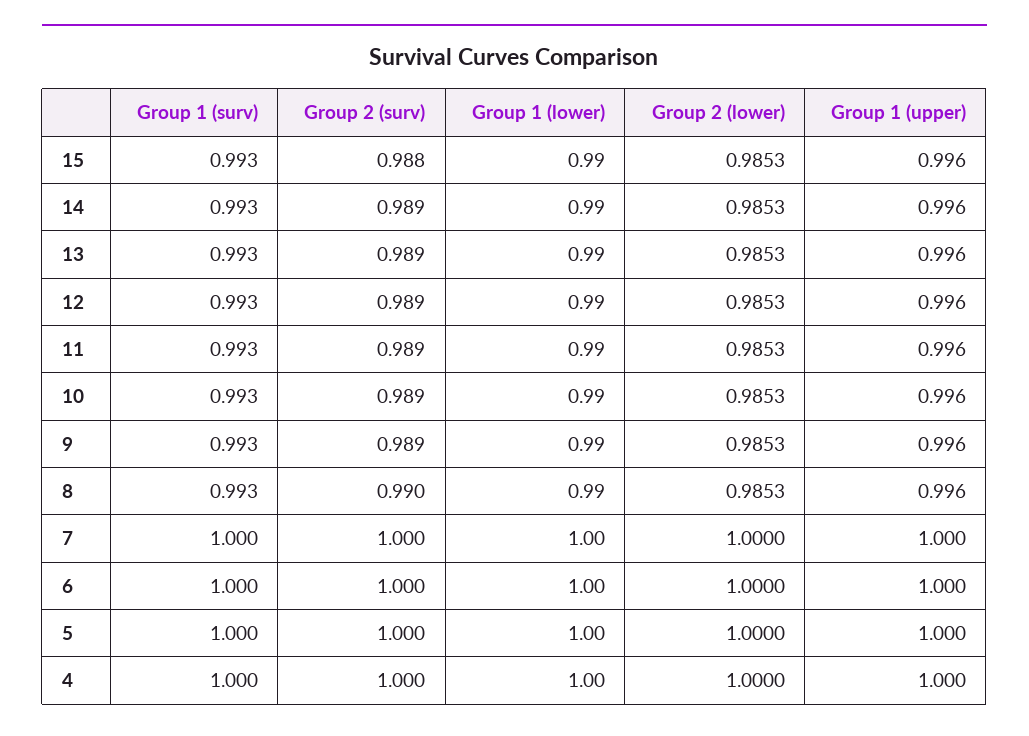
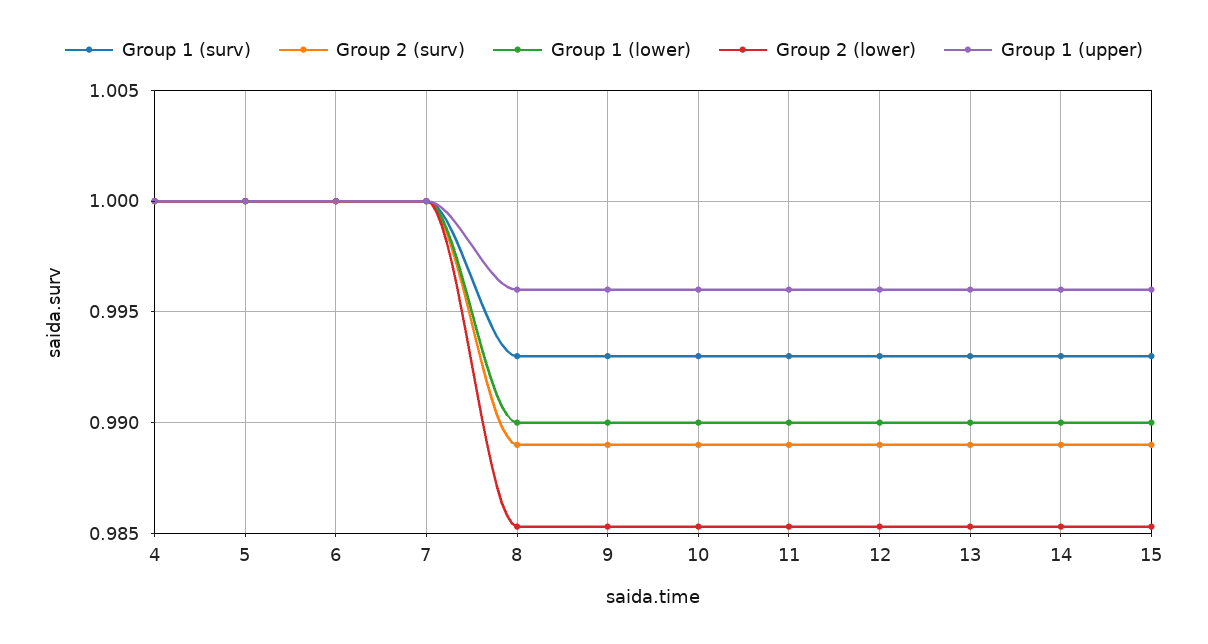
Group 2 (surv), 15: 0.988 -> 0.989
Group 2 (surv), 8: 0.99 -> 0.989

